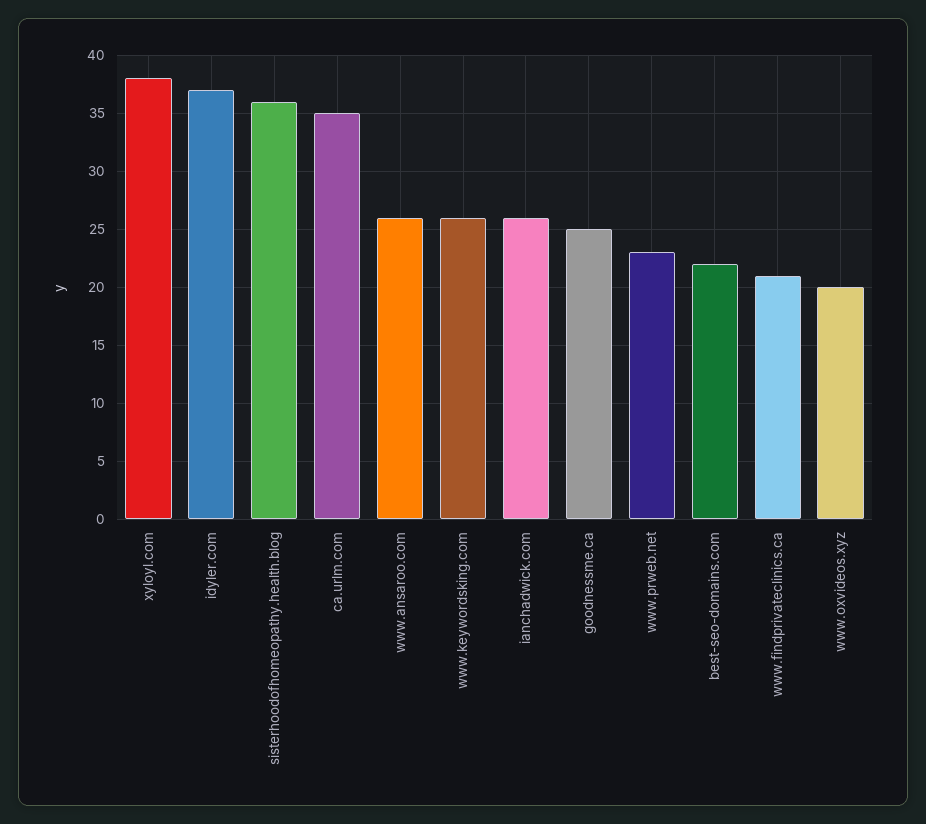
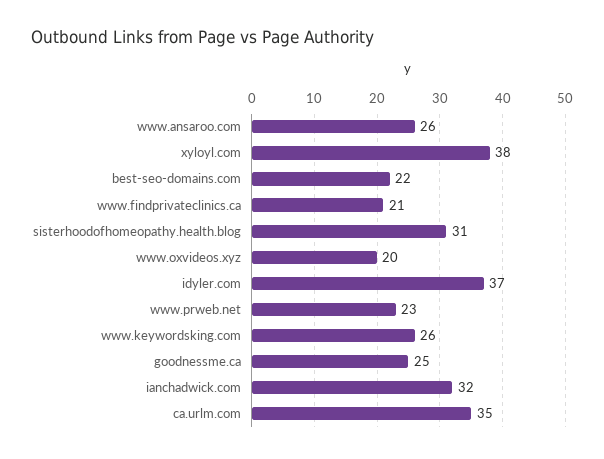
sisterhoodofhomeopathy.health.blog: 36 -> 31
ianchadwick.com: 26 -> 32

